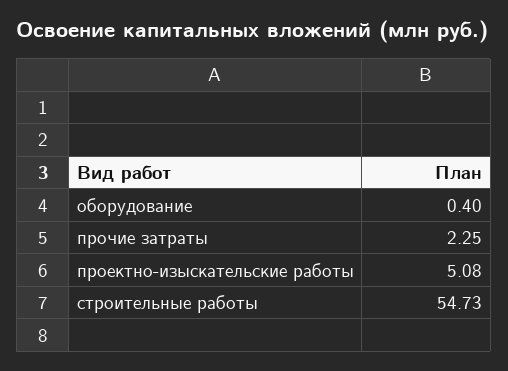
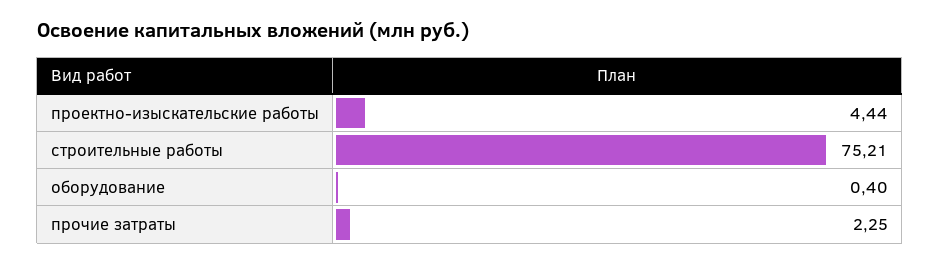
проектно-изыскательские работы: 5.08 -> 4.44
строительные работы: 54.73 -> 75.21

